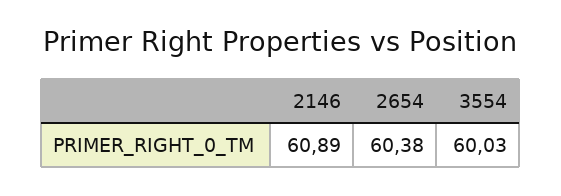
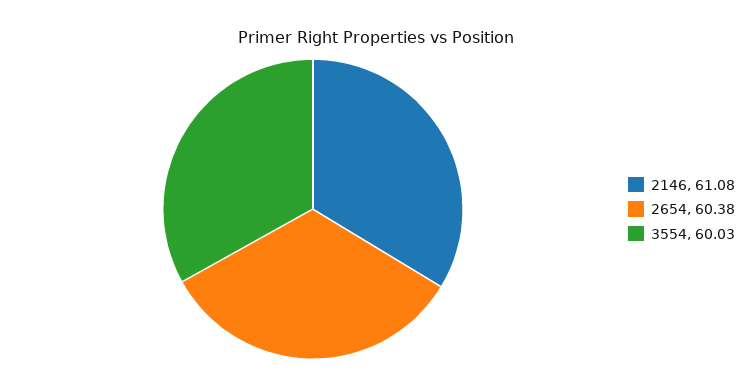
2146: 60.89 -> 61.08

